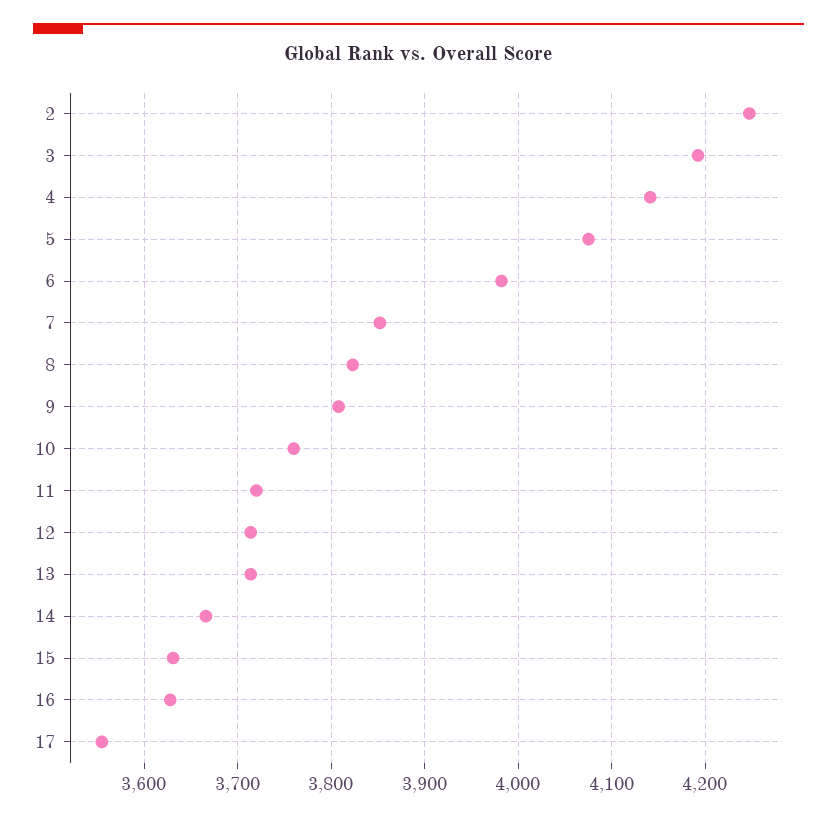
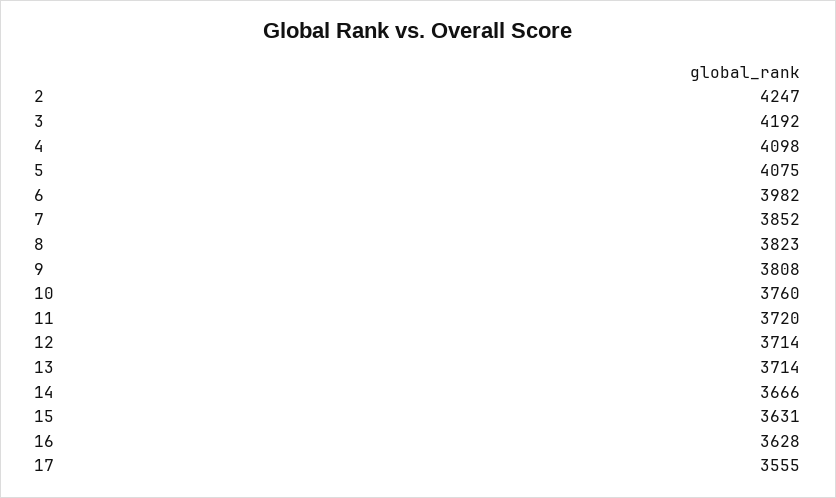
4: 4140 -> 4098

